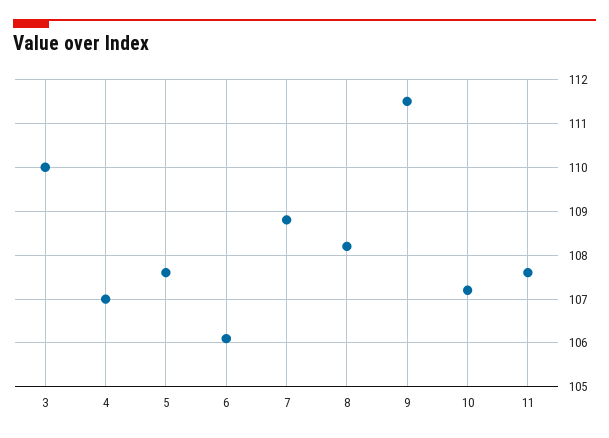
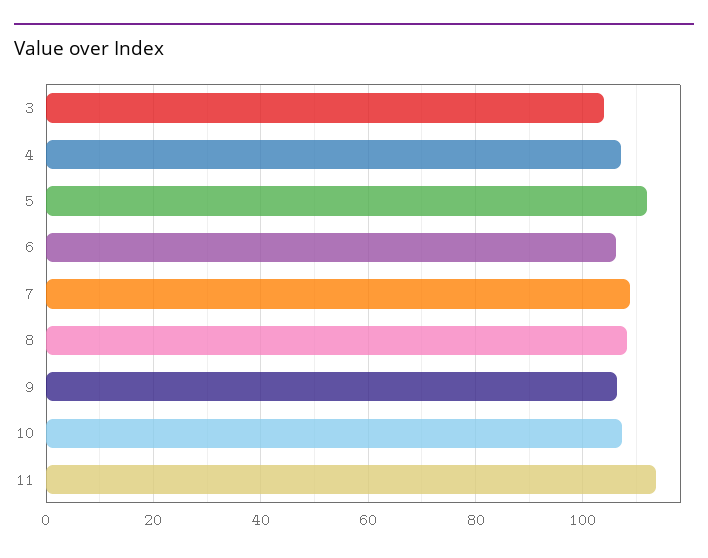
3: 110 -> 104
5: 107.5 -> 112
9: 111.5 -> 106
11: 107.5 -> 114

